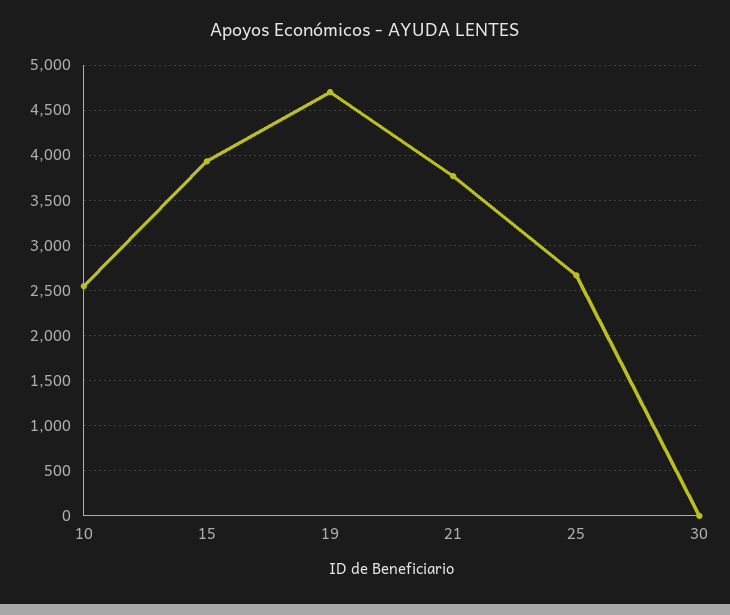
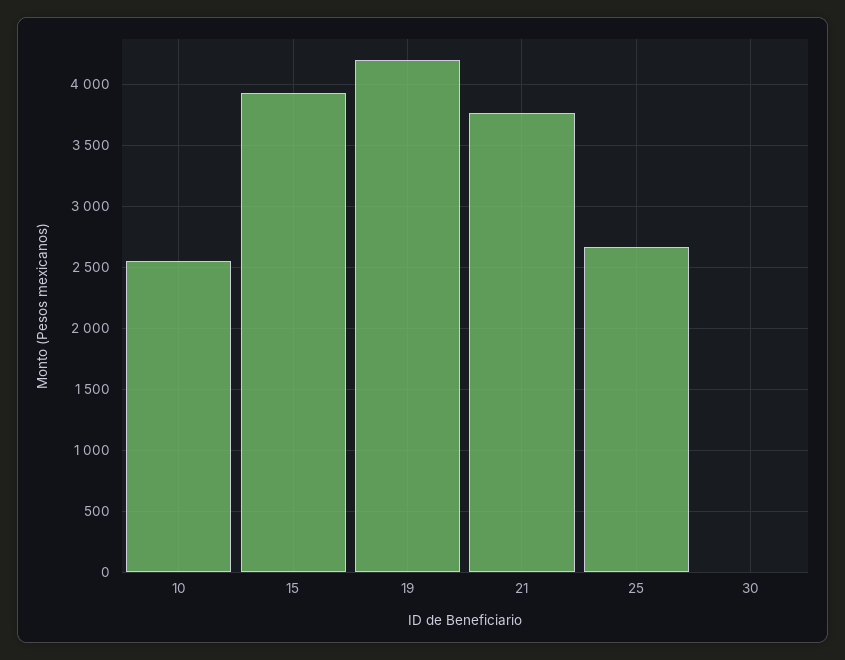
19: 4700 -> 4200

